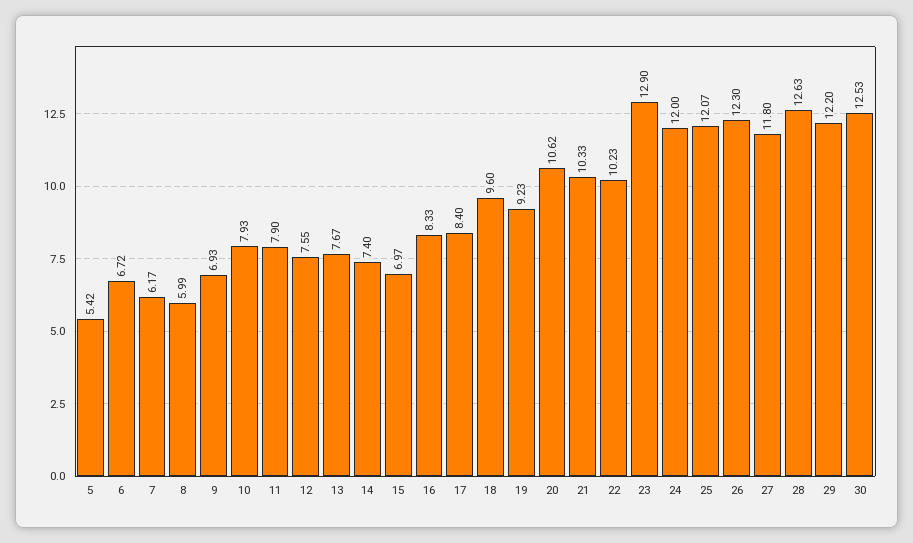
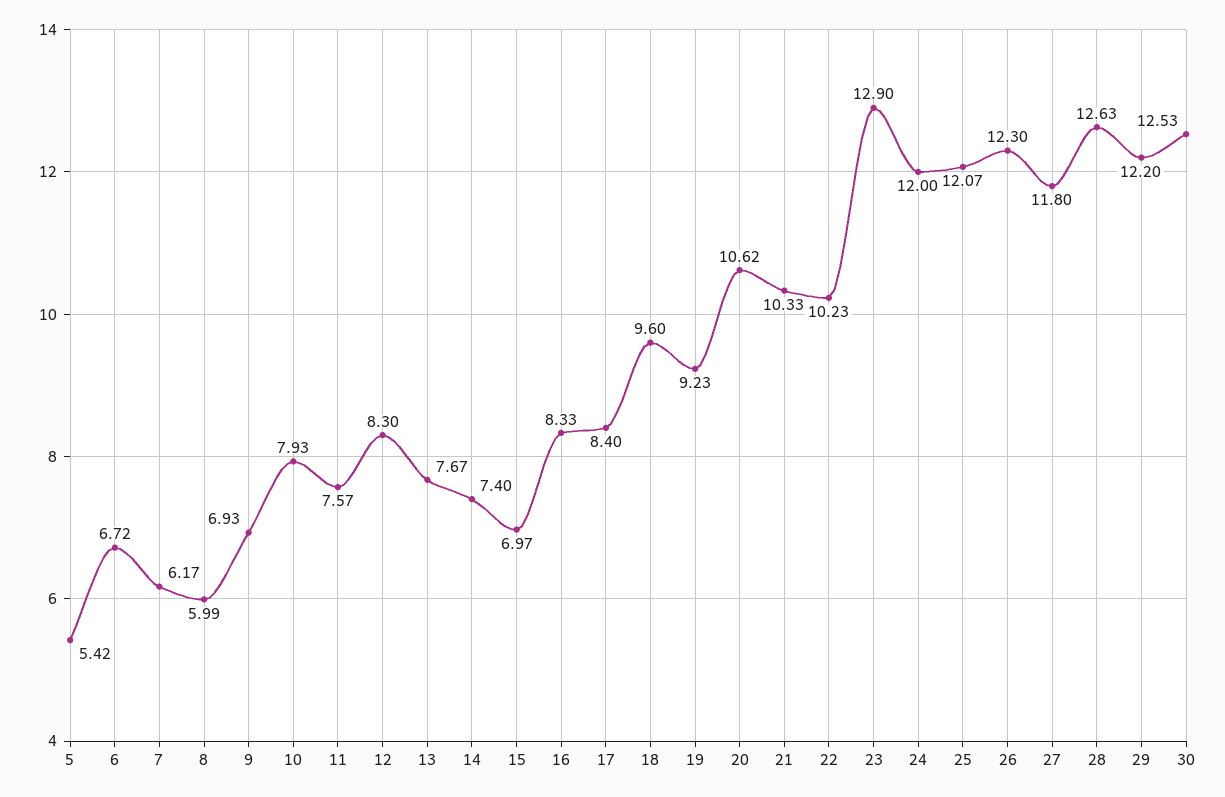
11: 7.9 -> 7.57
12: 7.55 -> 8.3

